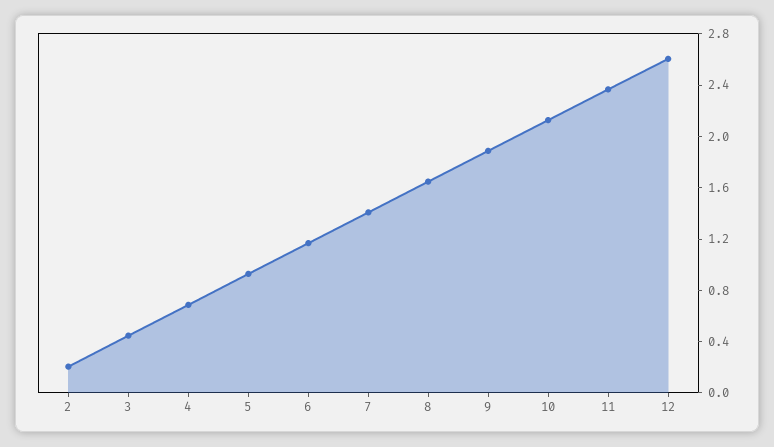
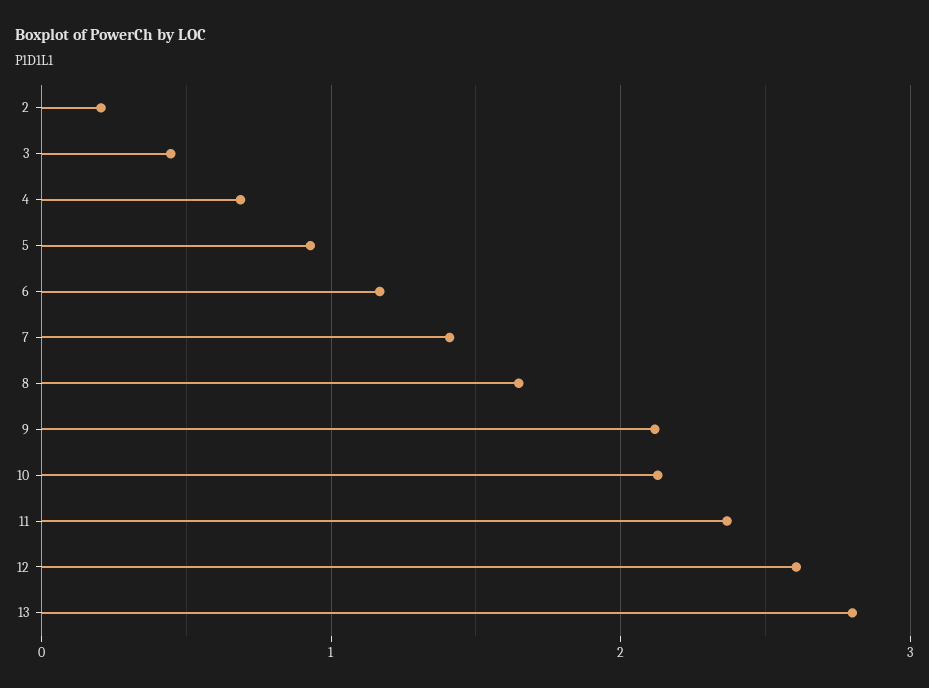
9: 1.9 -> 2.1
13: none -> 2.8

